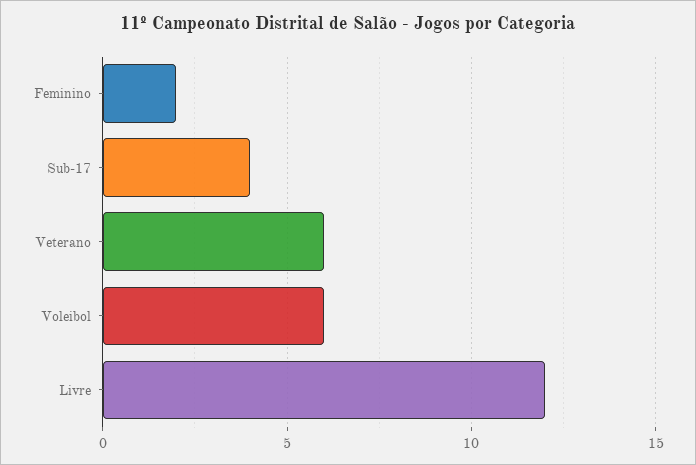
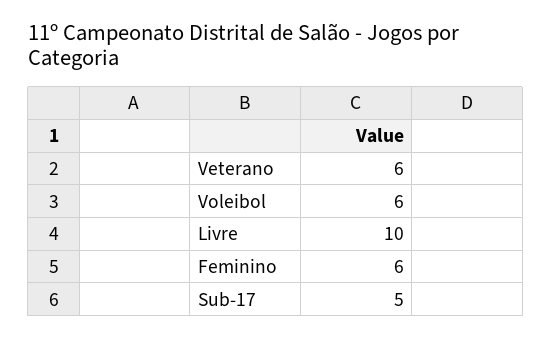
Feminino: 2 -> 6
Sub-17: 4 -> 5
Livre: 12 -> 10

